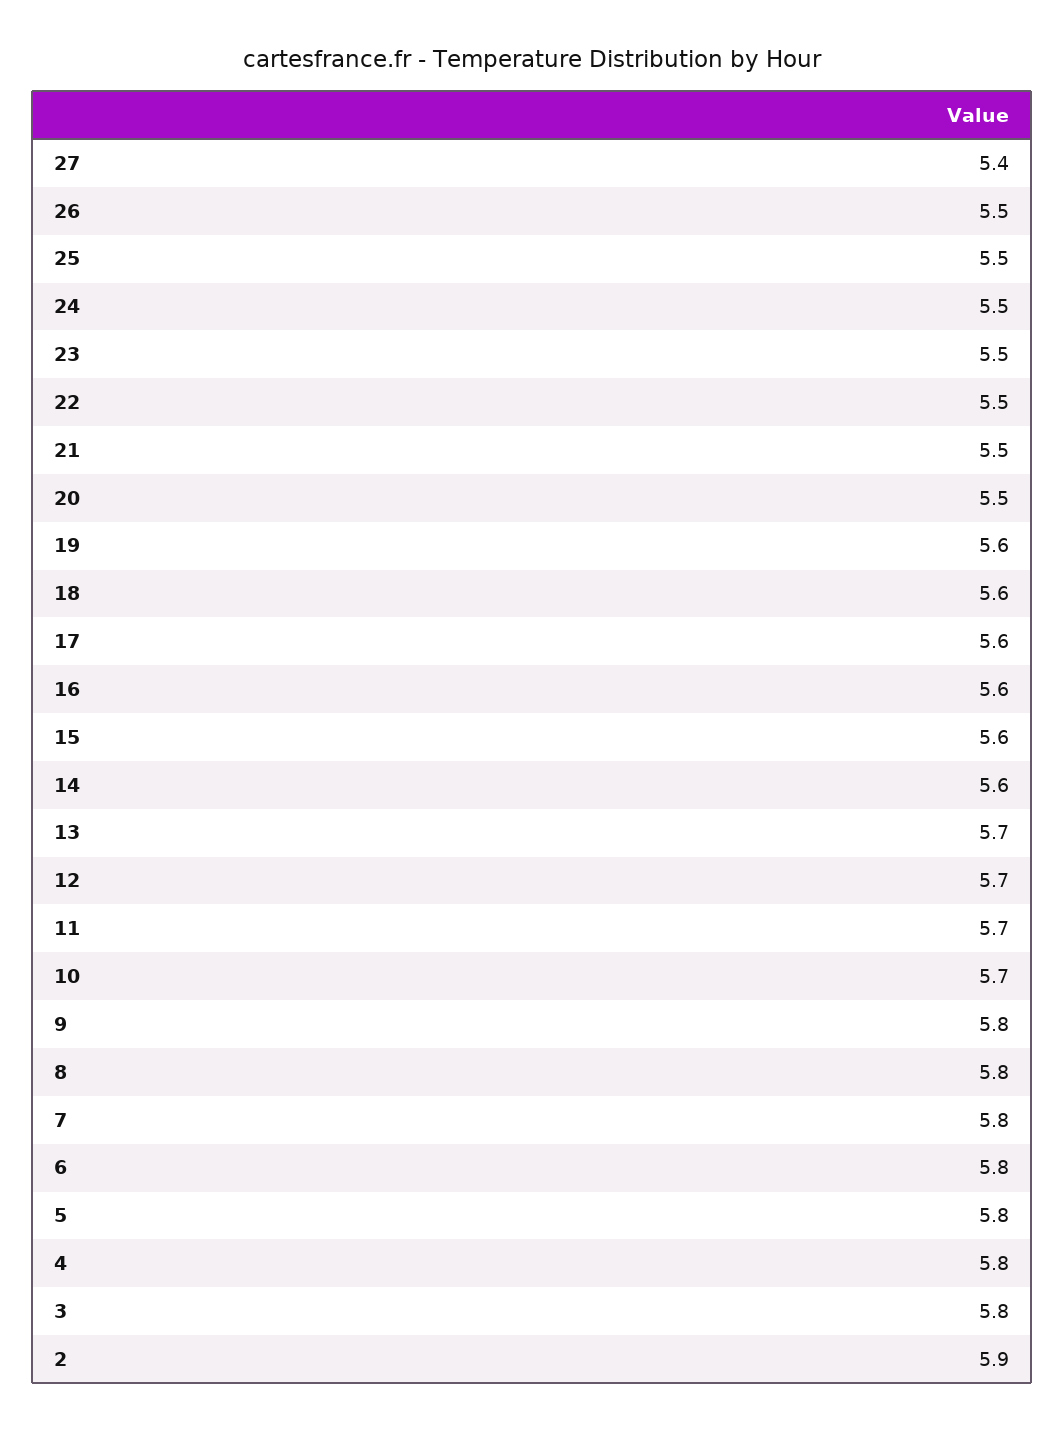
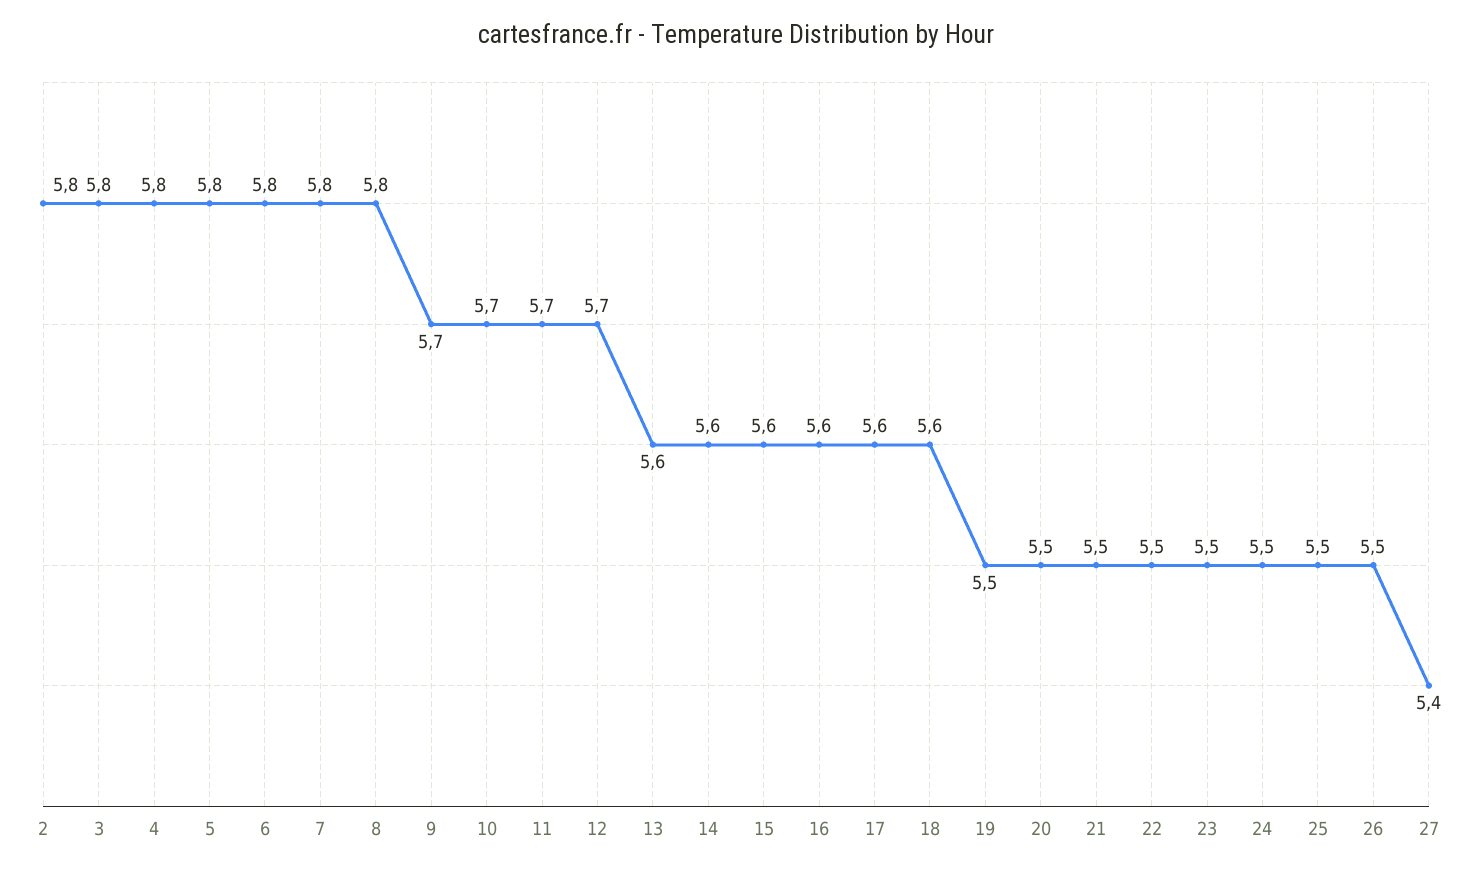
19: 5.6 -> 5.5
13: 5.7 -> 5.6
9: 5.8 -> 5.7
2: 5.9 -> 5.8

